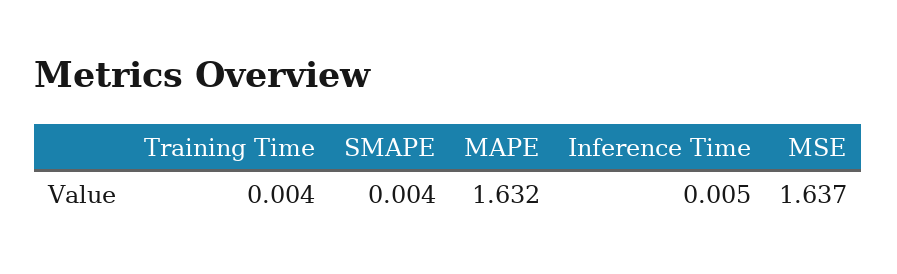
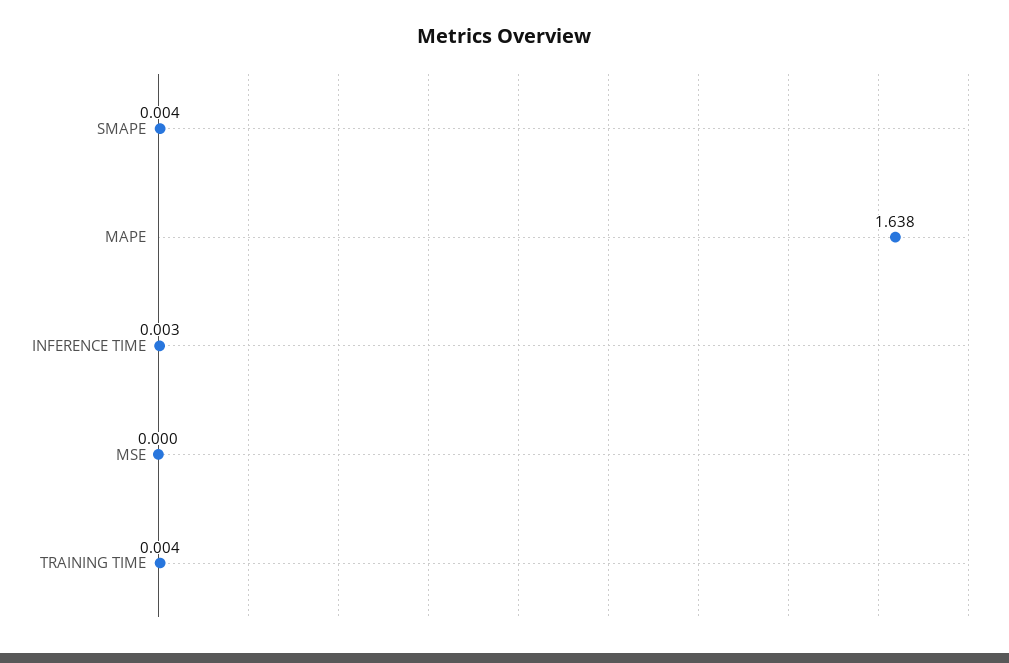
MAPE: 1.632 -> 1.638
Inference Time: 0.005 -> 0.003
MSE: 1.637 -> 0

